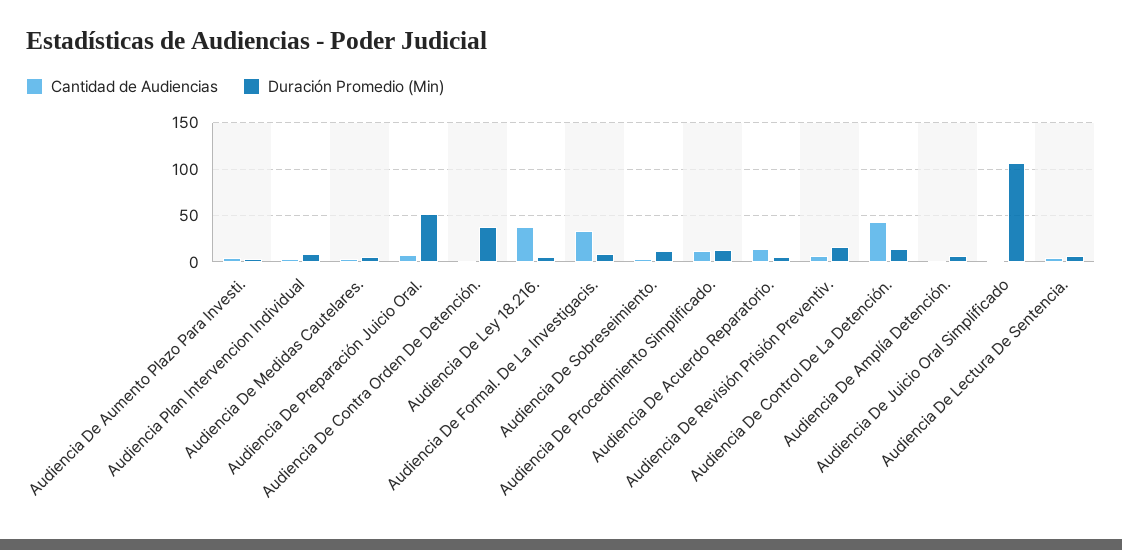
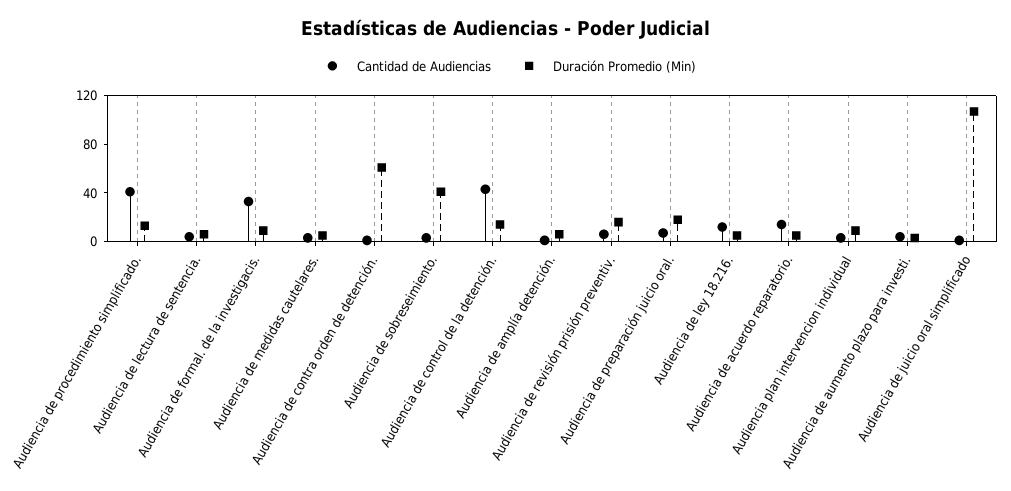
Duración Promedio (Min), Audiencia De Preparación Juicio Oral.: 50 -> 20
Duración Promedio (Min), Audiencia De Contra Orden De Detención.: 40 -> 60
Cantidad de Audiencias, Audiencia De Ley 18.216.: 40 -> 10
Duración Promedio (Min), Audiencia De Sobreseimiento.: 10 -> 40
Cantidad de Audiencias, Audiencia De Procedimiento Simplificado.: 10 -> 40

